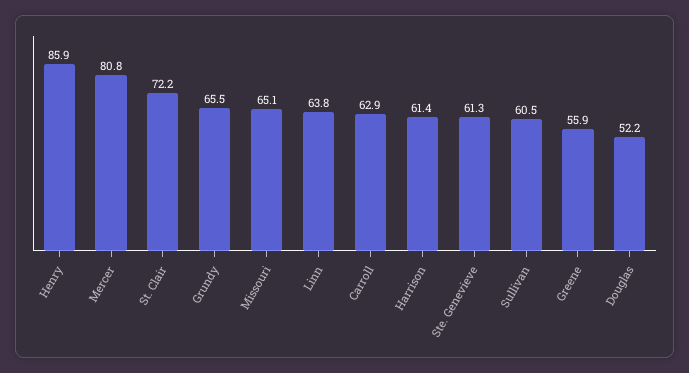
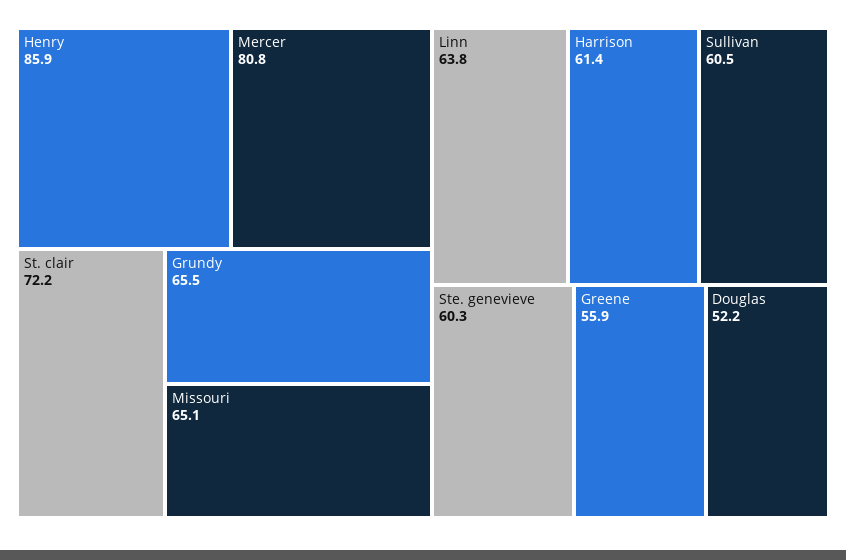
Carroll: 62.9 -> none
Ste. Genevieve: 61.3 -> 60.3

